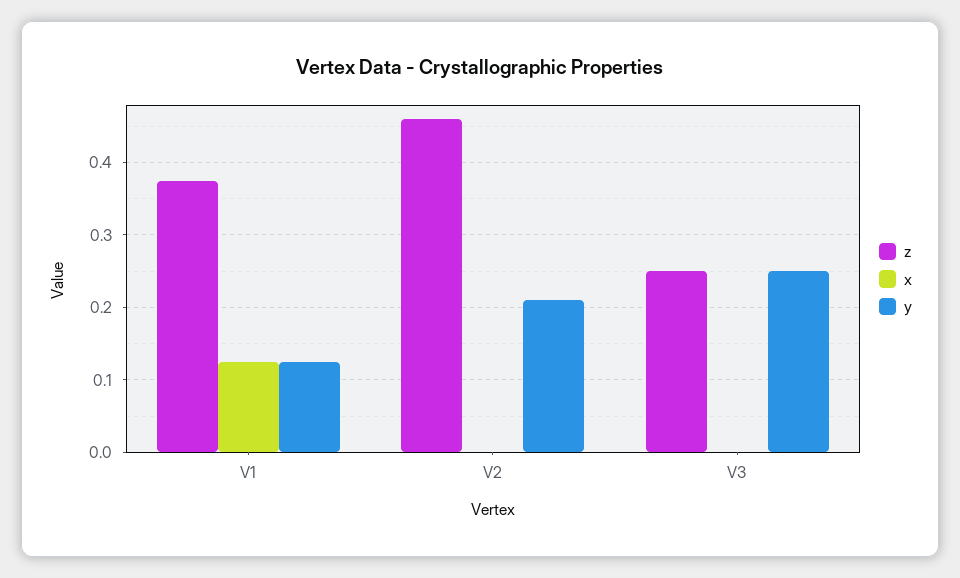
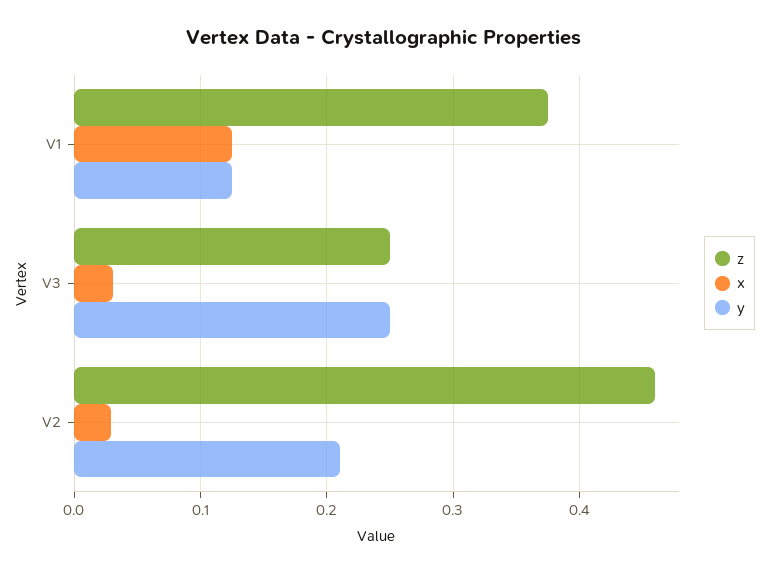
x, V2: 0 -> 0.03
x, V3: 0 -> 0.03

